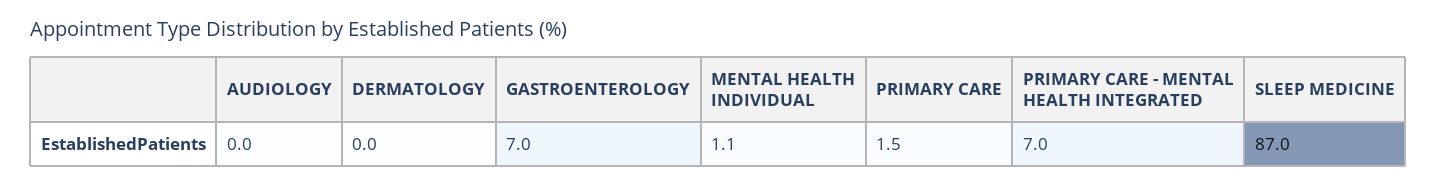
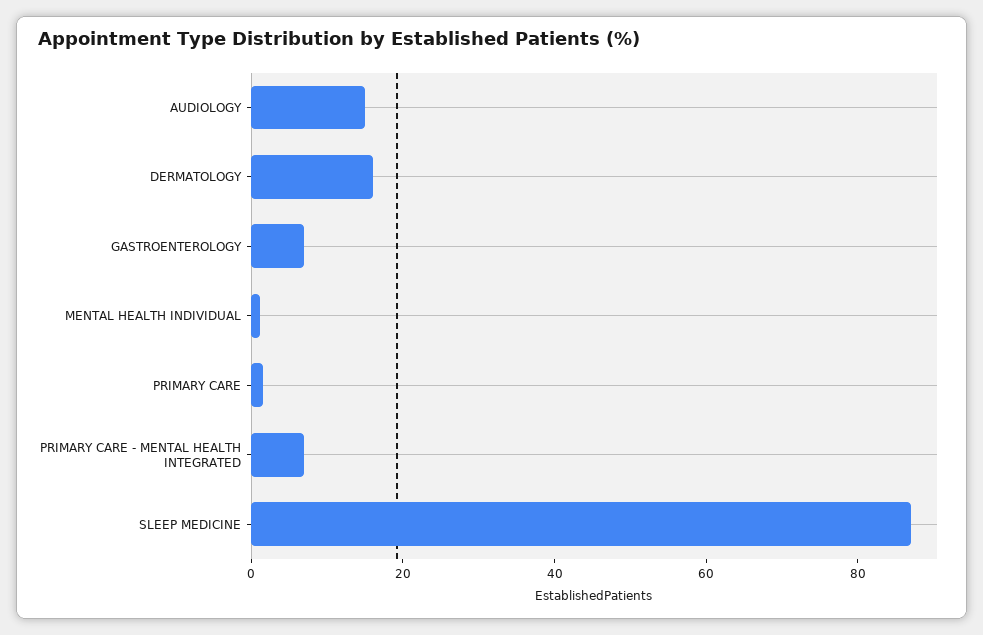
AUDIOLOGY: 0 -> 15
DERMATOLOGY: 0 -> 15

